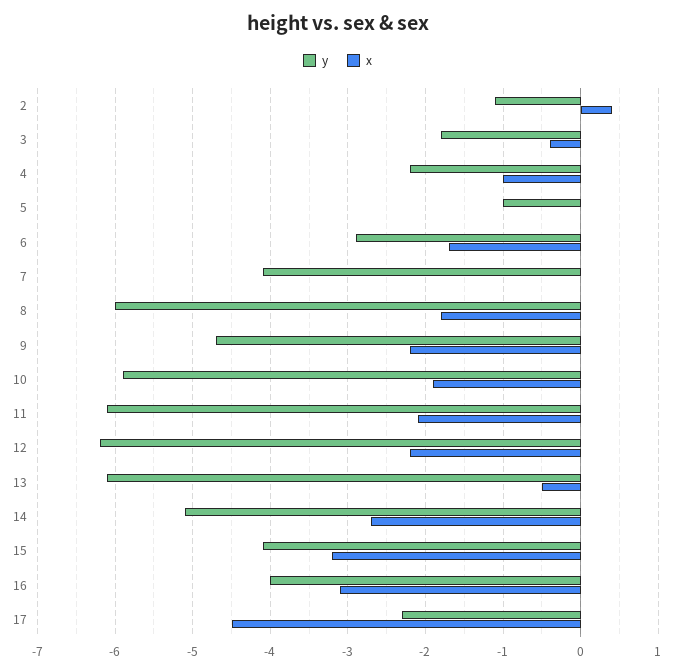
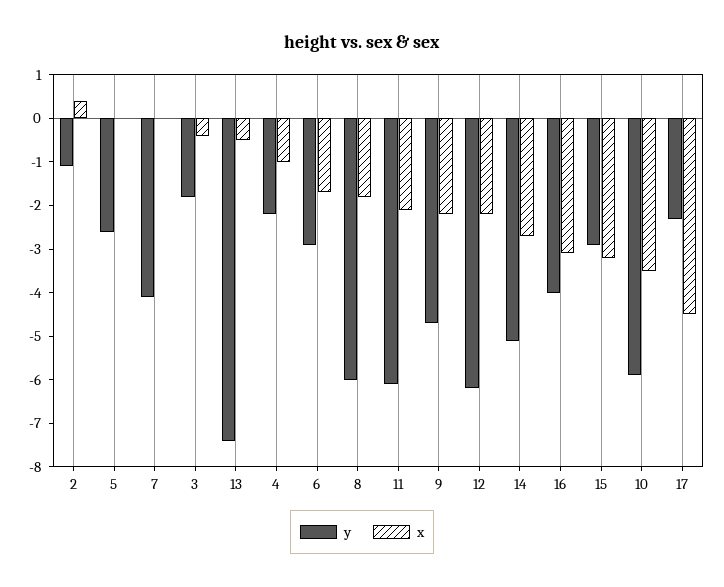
y, 5: -1 -> -2.5
x, 10: -1.9 -> -3.5
y, 13: -6.1 -> -7.5
y, 15: -4.1 -> -3

